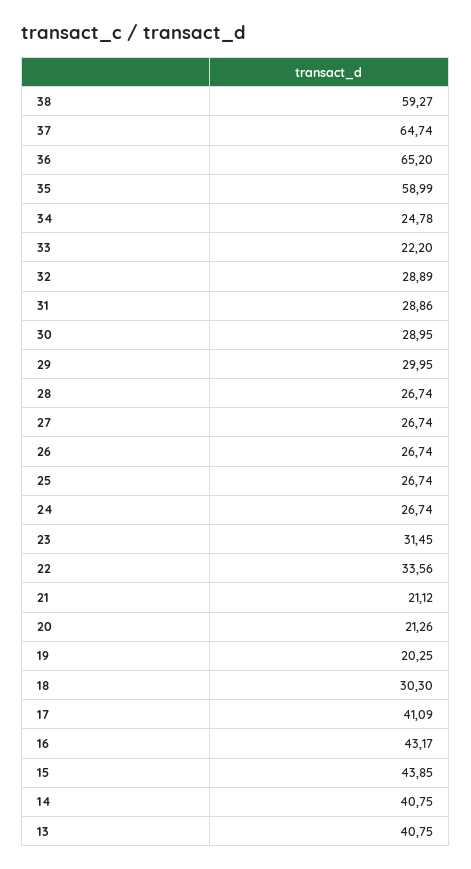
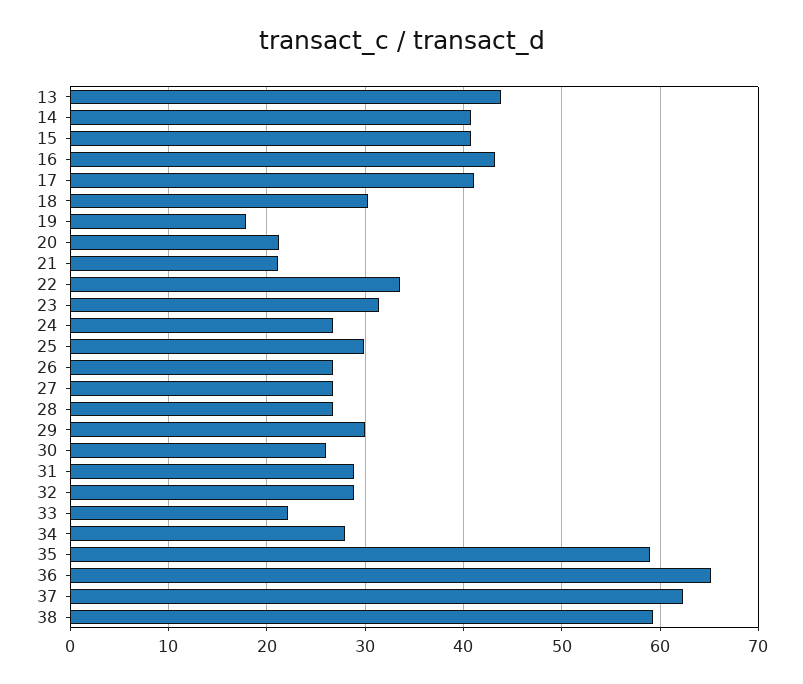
37: 64.74 -> 62
34: 24.78 -> 28
30: 28.95 -> 26
25: 26.74 -> 30
19: 20.25 -> 18
15: 43.85 -> 41
13: 40.75 -> 44

